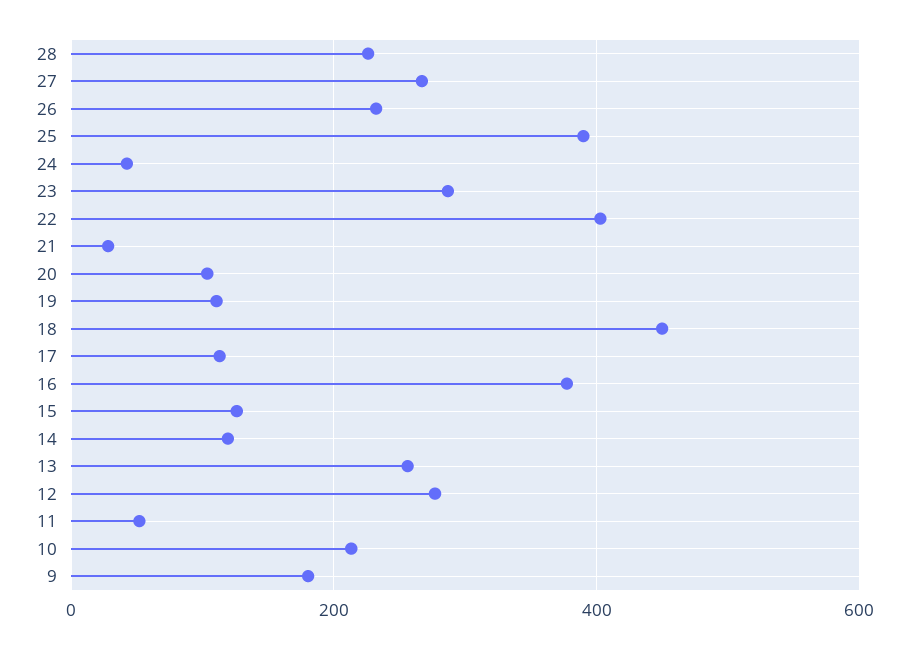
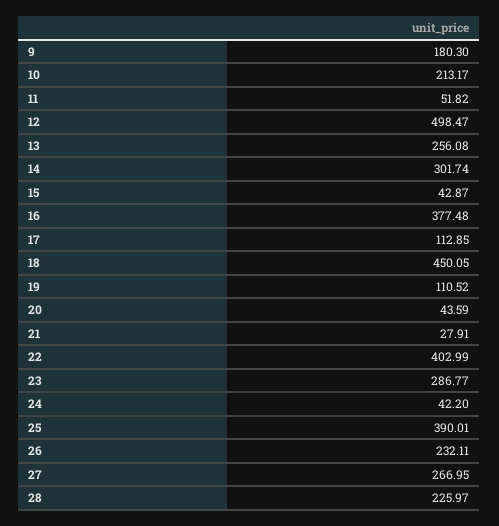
20: 100 -> 43.59
15: 120 -> 42.87
14: 120 -> 301.74
12: 280 -> 498.47

